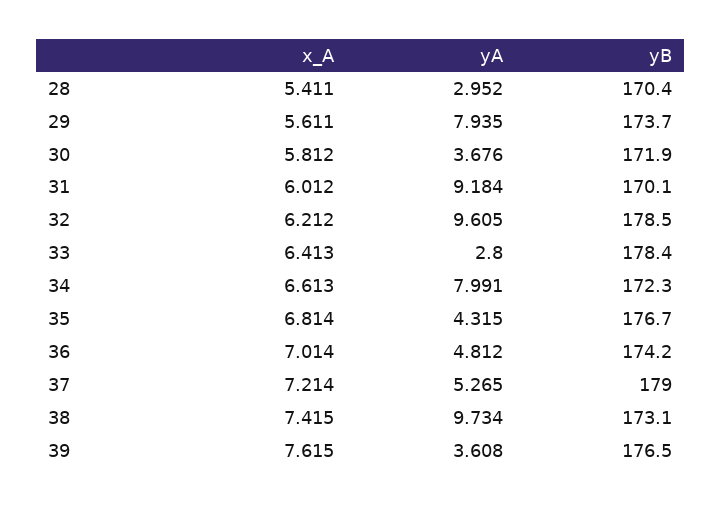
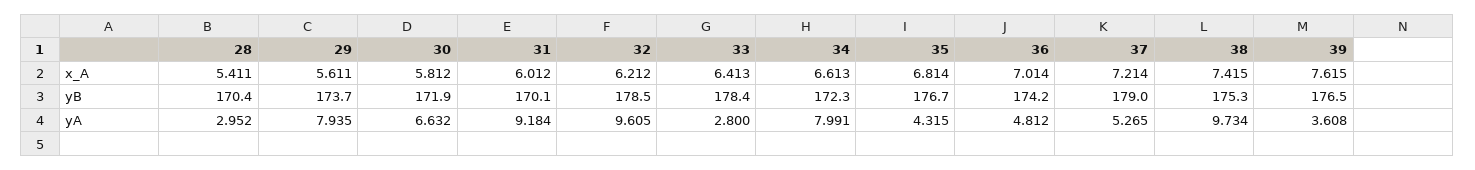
yA, 30: 3.676 -> 6.632
yB, 38: 173.1 -> 175.3

